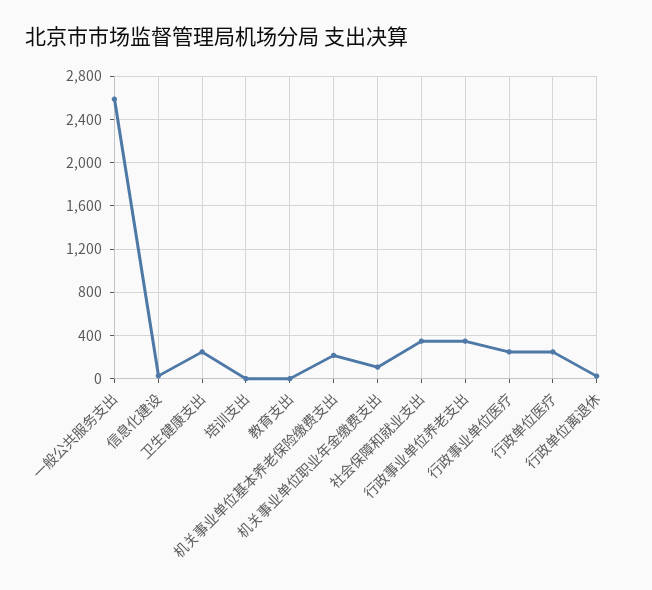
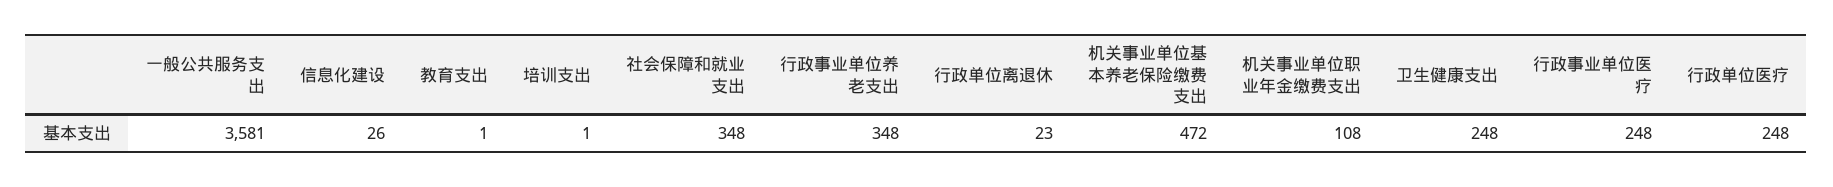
一般公共服务支出: 2600 -> 3581
机关事业单位基本养老保险缴费支出: 200 -> 472

